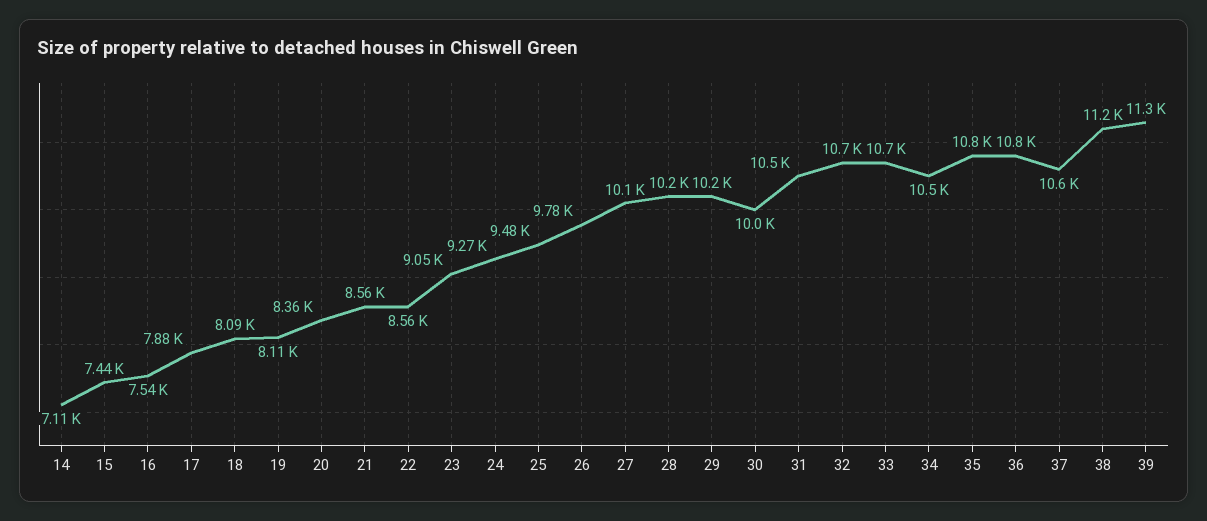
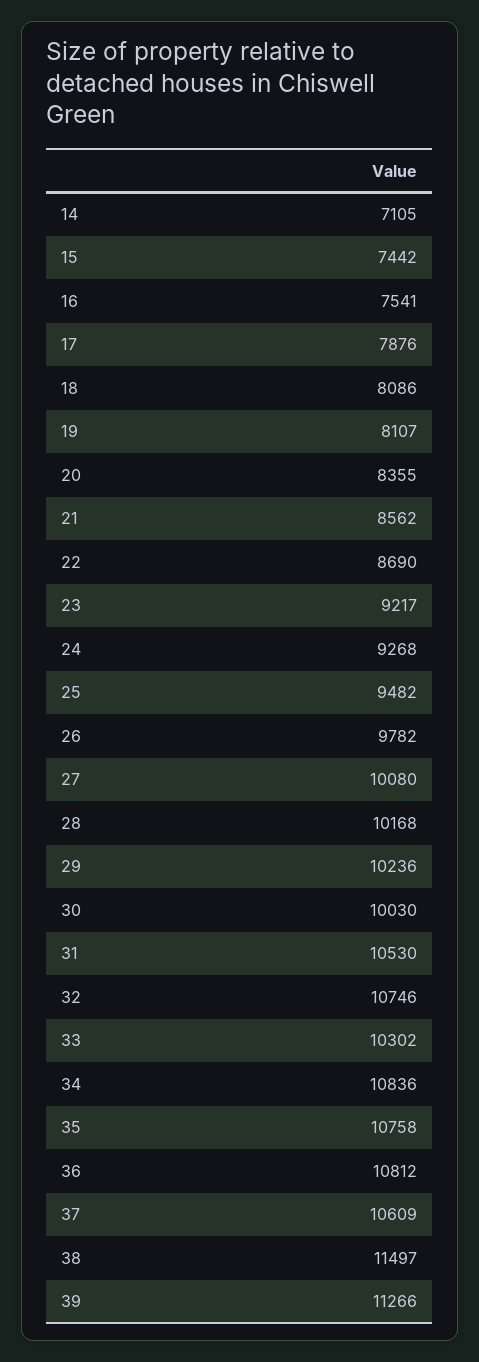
22: 8560 -> 8690
23: 9050 -> 9217
33: 10700 -> 10302
34: 10500 -> 10836
38: 11200 -> 11497

